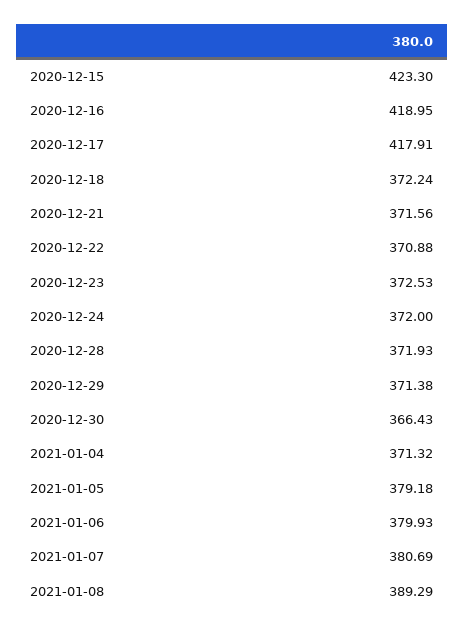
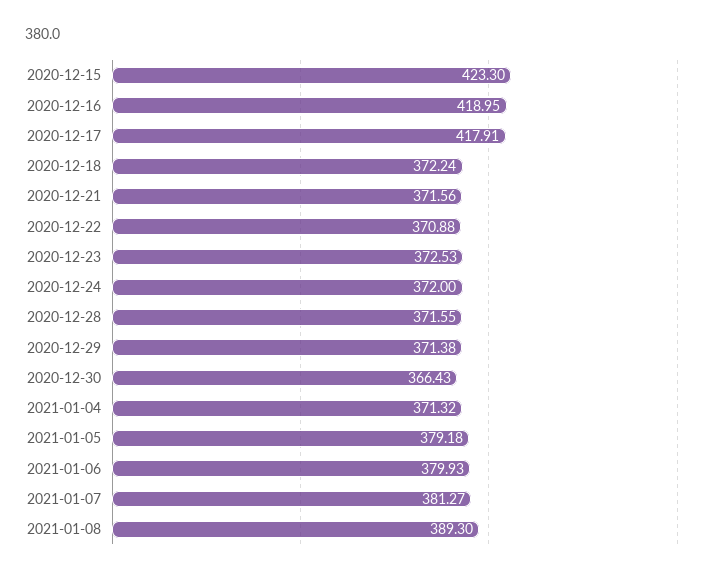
2020-12-28: 371.93 -> 371.55
2021-01-07: 380.69 -> 381.27
2021-01-08: 389.29 -> 389.3

